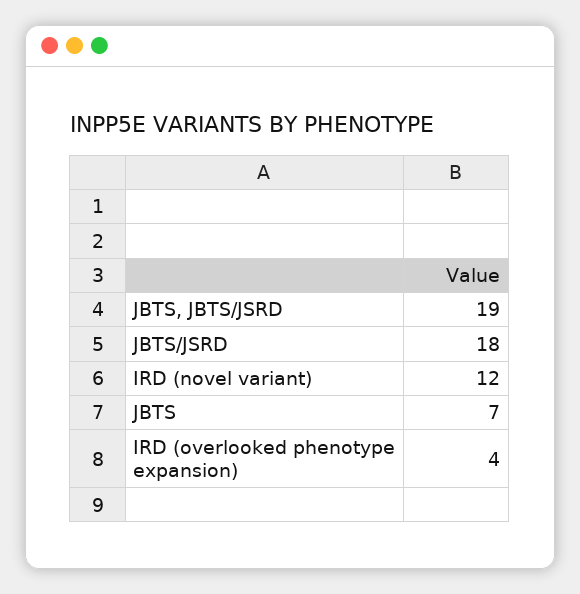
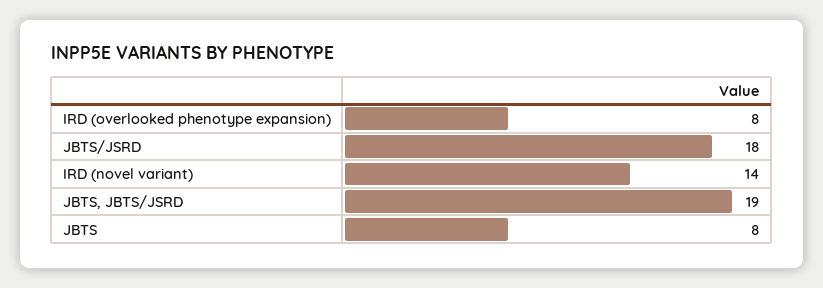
IRD (novel variant): 12 -> 14
JBTS: 7 -> 8
IRD (overlooked phenotype expansion): 4 -> 8

